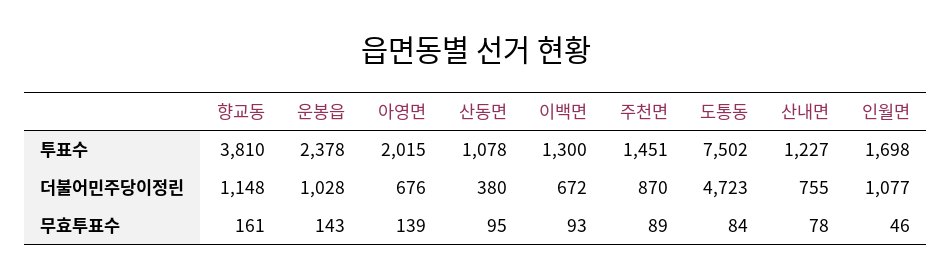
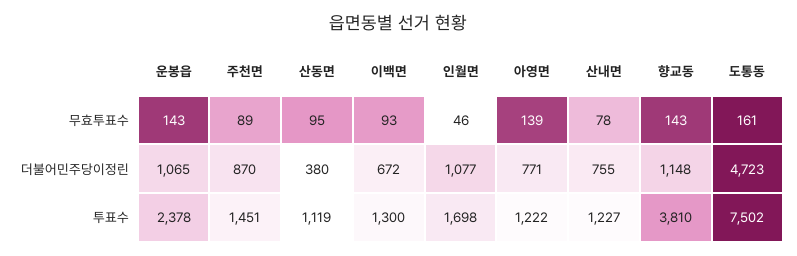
아영면, 투표수: 2015 -> 1222
산동면, 투표수: 1078 -> 1119
운봉읍, 더불어민주당이정린: 1028 -> 1065
아영면, 더불어민주당이정린: 676 -> 771
향교동, 무효투표수: 161 -> 143
도통동, 무효투표수: 84 -> 161

